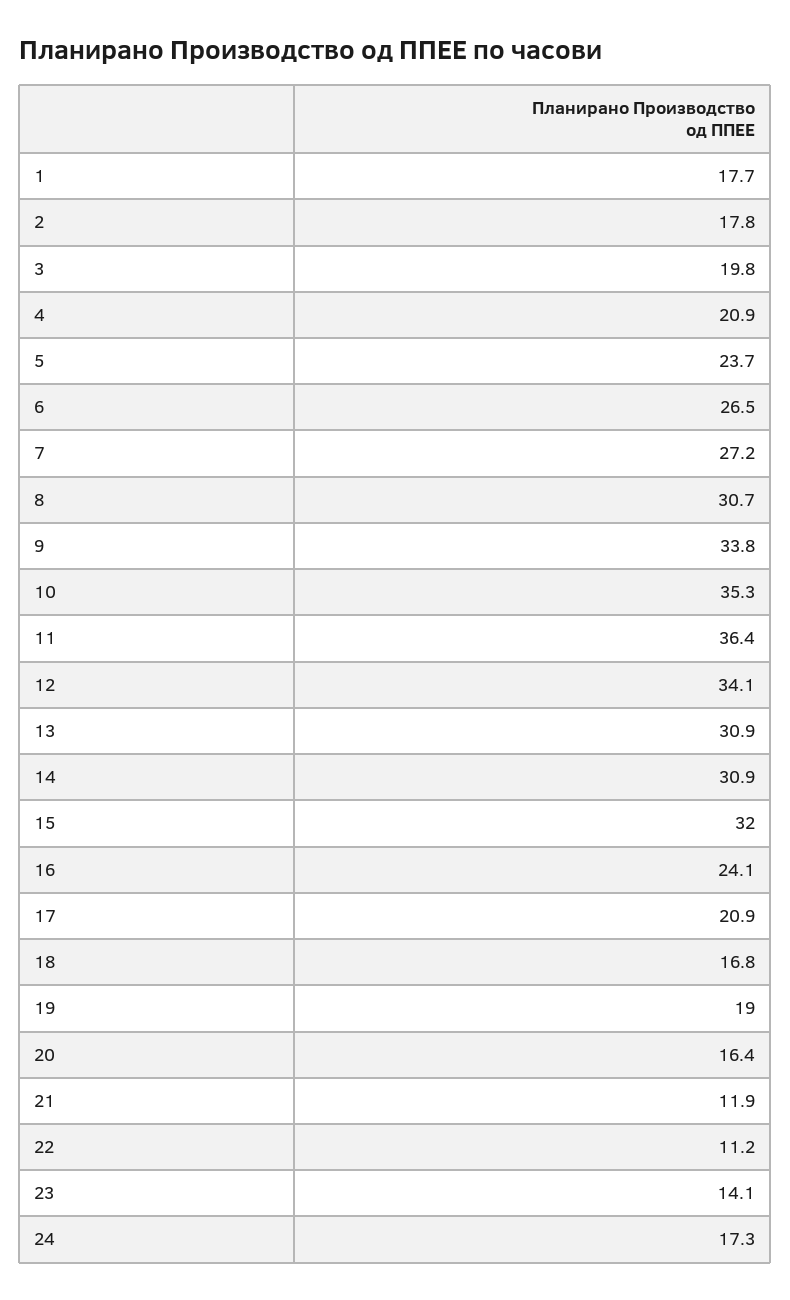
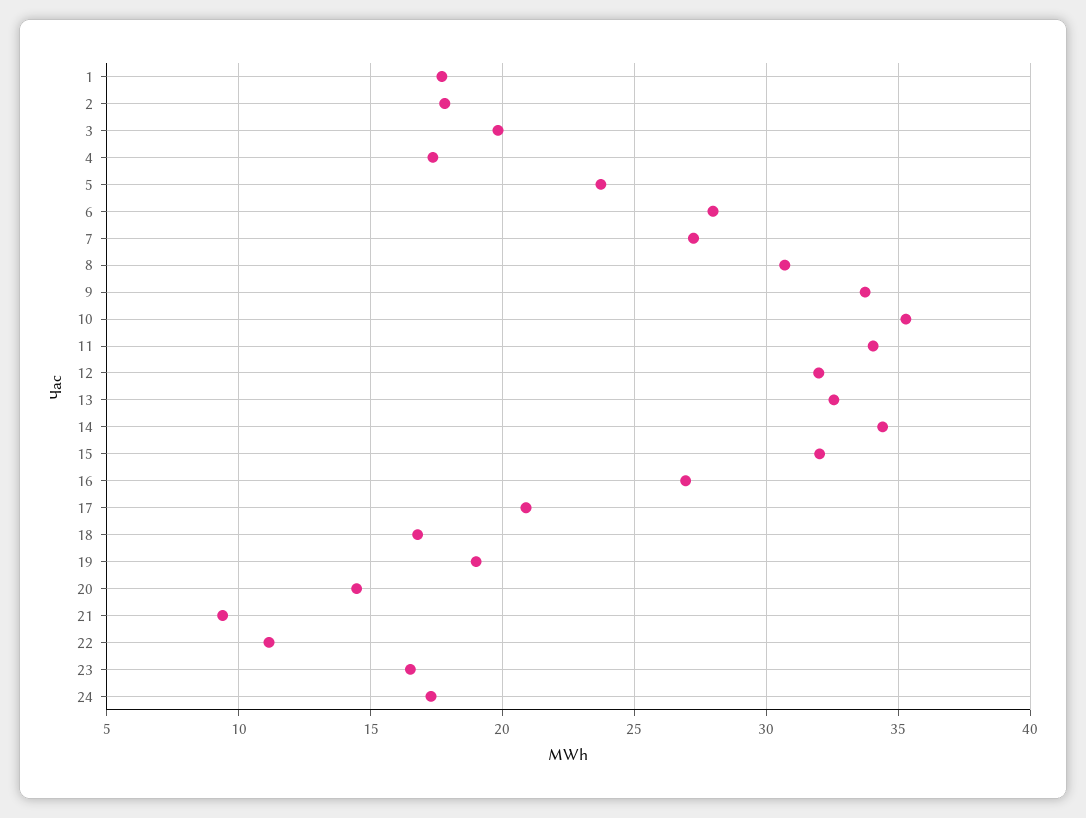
4: 20.9 -> 17.5
6: 26.5 -> 28
11: 36.4 -> 34
12: 34.1 -> 32
13: 30.9 -> 32.5
14: 30.9 -> 34.5
16: 24.1 -> 27
20: 16.4 -> 14.5
21: 11.9 -> 9.5
23: 14.1 -> 16.5

